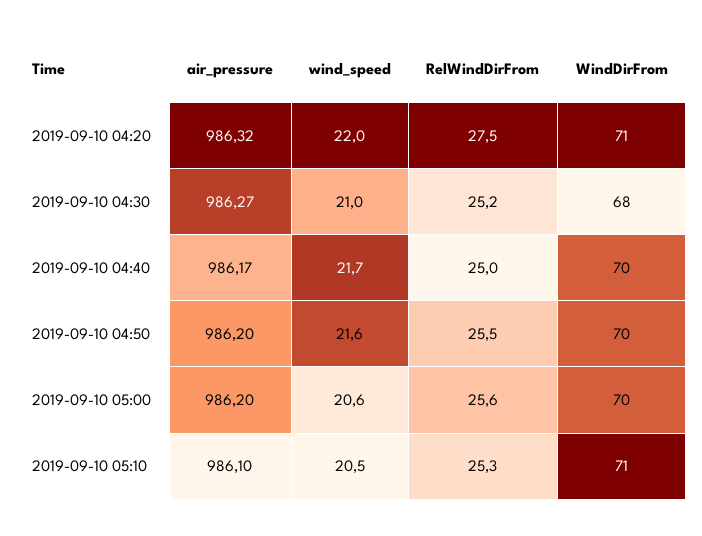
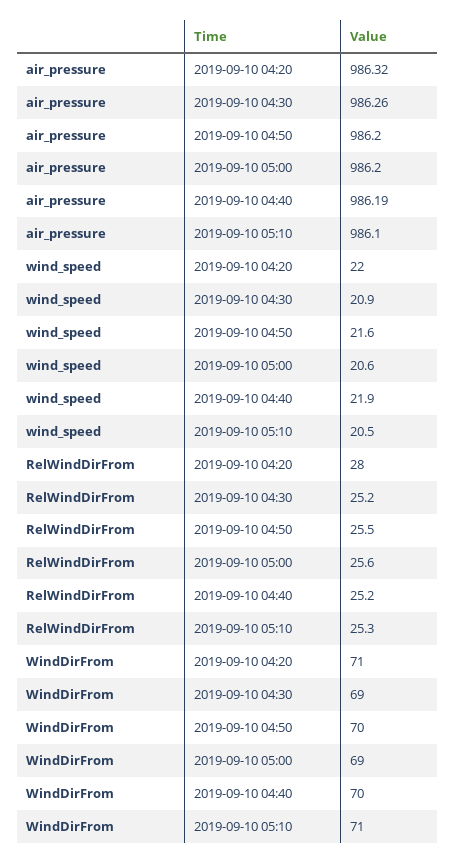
RelWindDirFrom, 2019-09-10 04:20: 27.5 -> 28
air_pressure, 2019-09-10 04:30: 986.27 -> 986.26
wind_speed, 2019-09-10 04:30: 21 -> 20.9
WindDirFrom, 2019-09-10 04:30: 68 -> 69
air_pressure, 2019-09-10 04:40: 986.17 -> 986.19
wind_speed, 2019-09-10 04:40: 21.7 -> 21.9
RelWindDirFrom, 2019-09-10 04:40: 25 -> 25.2
WindDirFrom, 2019-09-10 05:00: 70 -> 69

